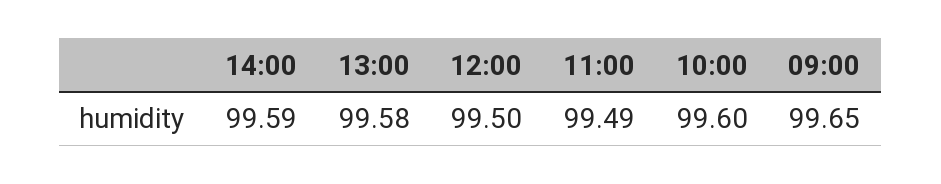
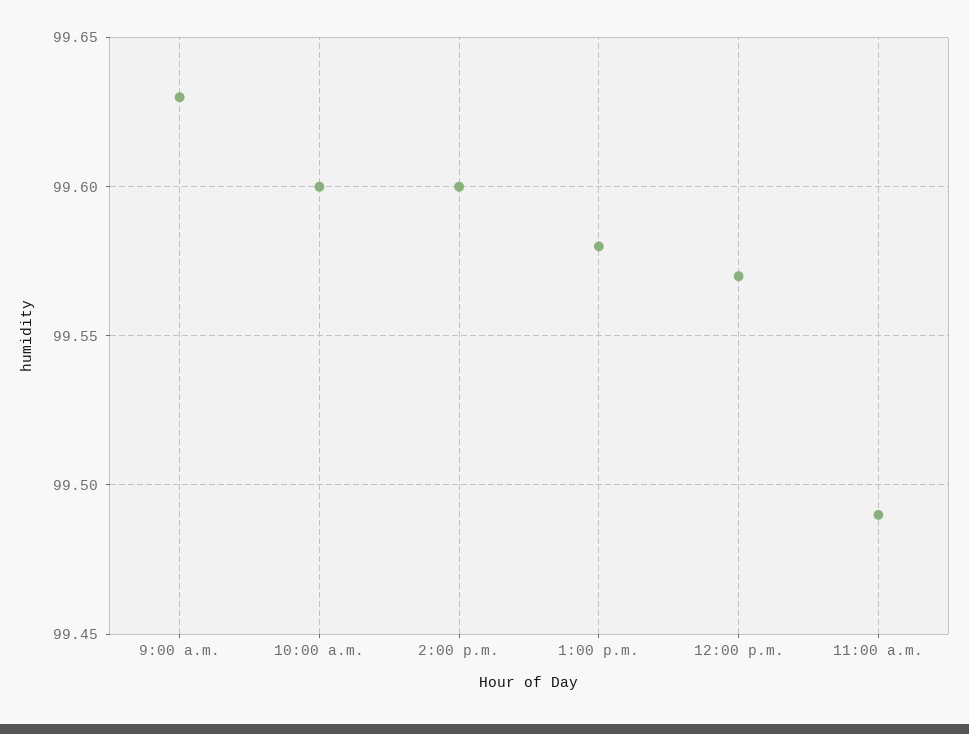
14:00: 99.59 -> 99.6
12:00: 99.5 -> 99.57
09:00: 99.65 -> 99.63

